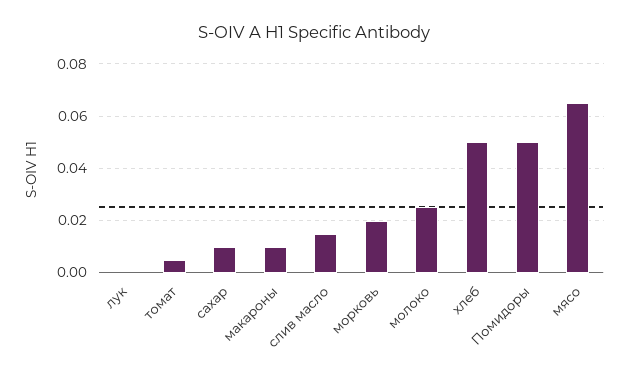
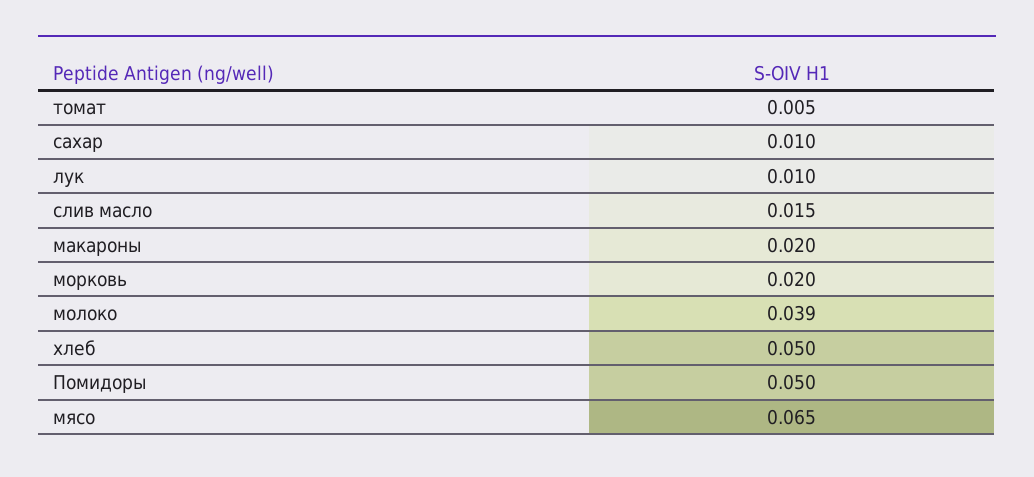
лук: 0 -> 0.01
макароны: 0.01 -> 0.02
молоко: 0.025 -> 0.039

